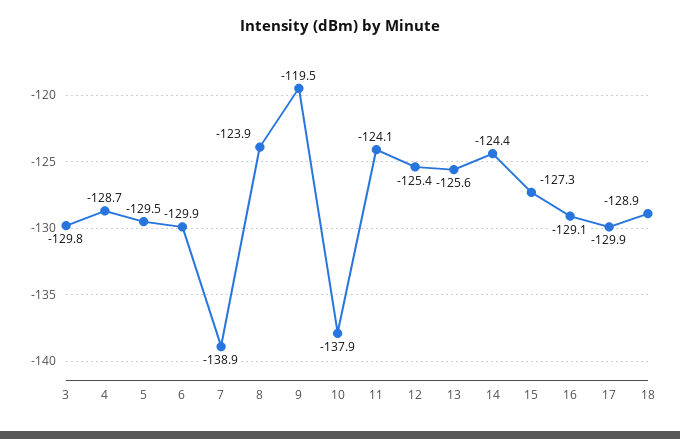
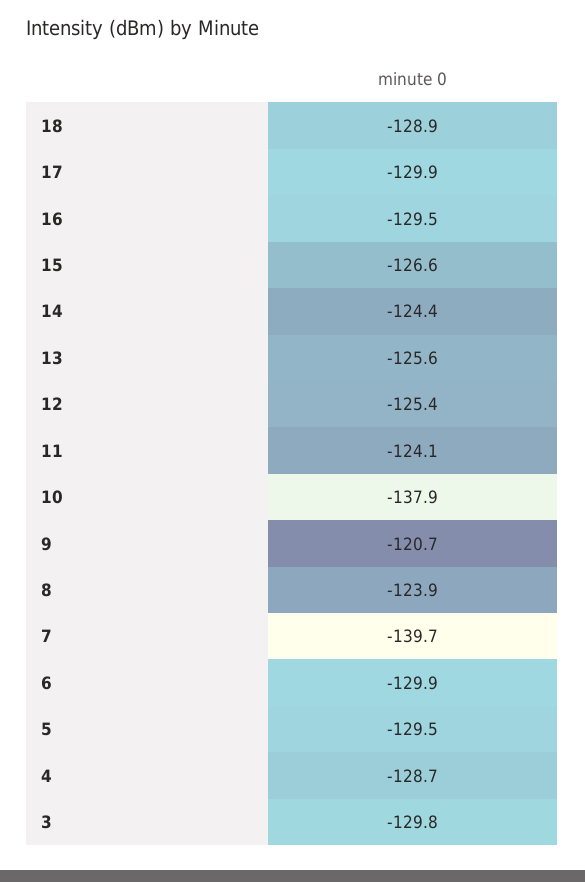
7: -138.9 -> -139.7
9: -119.5 -> -120.7
15: -127.3 -> -126.6
16: -129.1 -> -129.5

